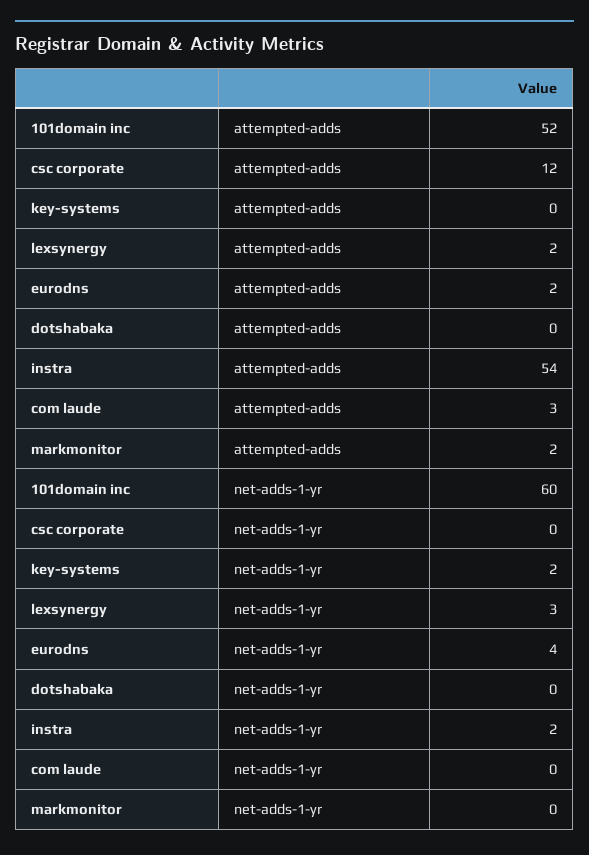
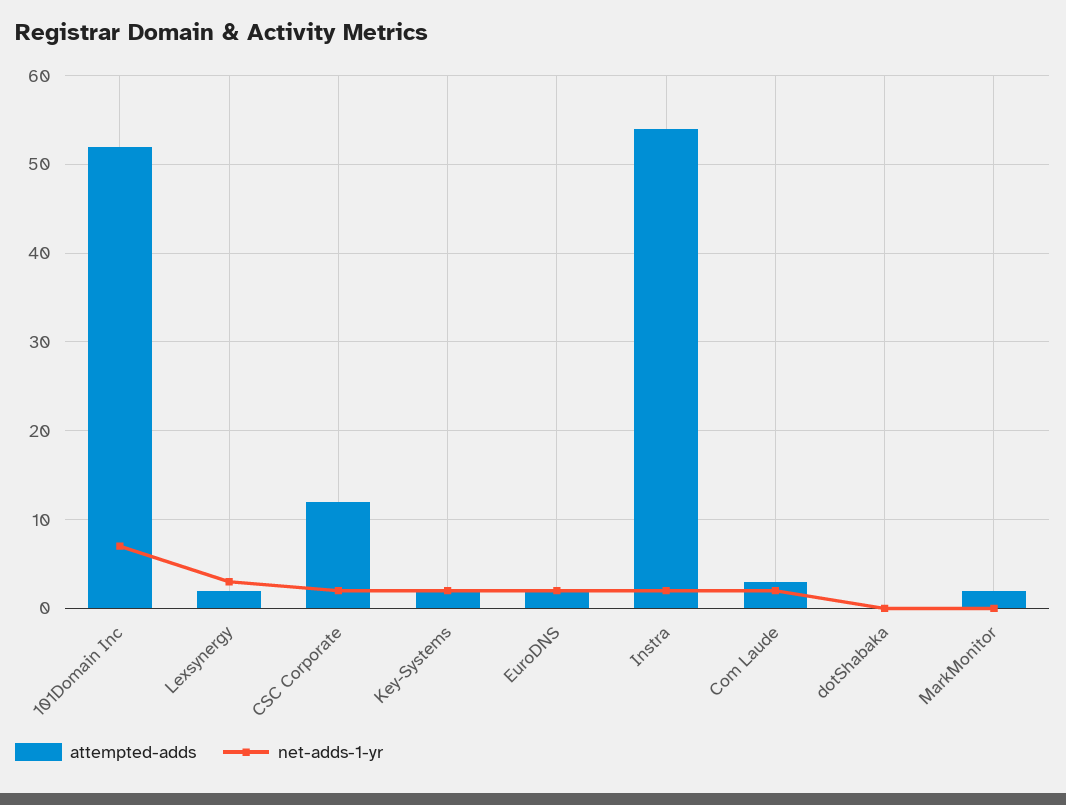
attempted-adds, key-systems: 0 -> 2
net-adds-1-yr, 101domain inc: 60 -> 7
net-adds-1-yr, csc corporate: 0 -> 2
net-adds-1-yr, eurodns: 4 -> 2
net-adds-1-yr, com laude: 0 -> 2

